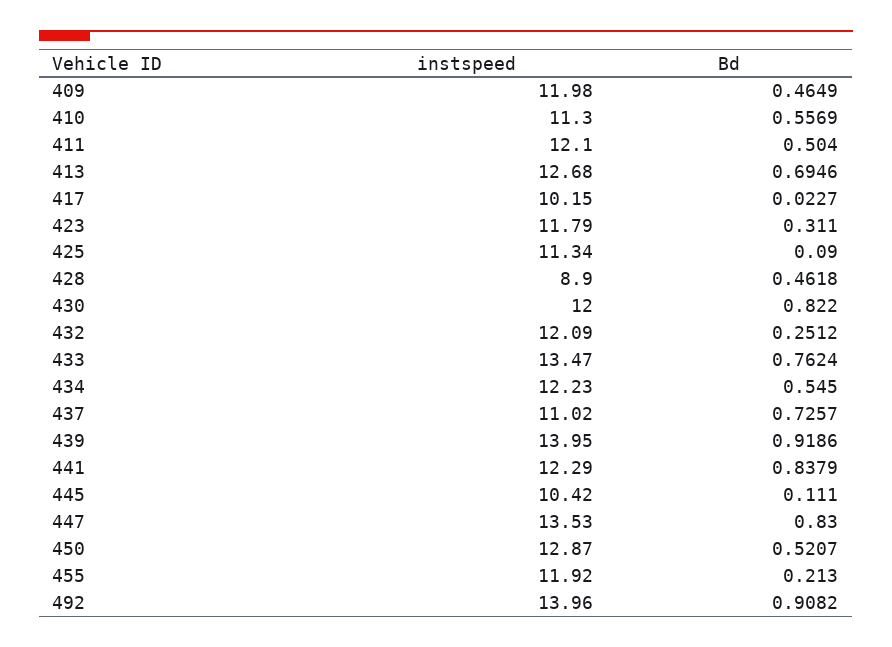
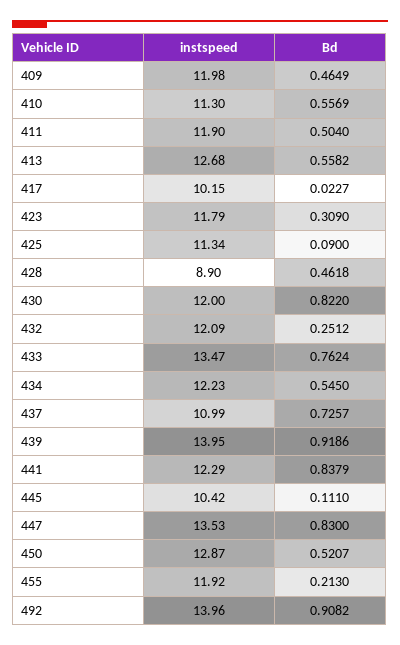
instspeed, 411: 12.1 -> 11.9
Bd, 413: 0.6946 -> 0.5582
Bd, 423: 0.311 -> 0.309
instspeed, 437: 11.02 -> 10.99

